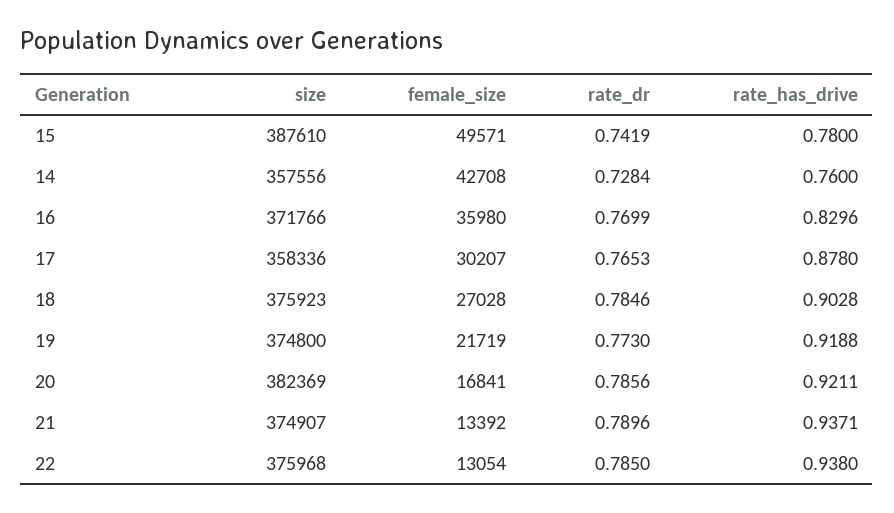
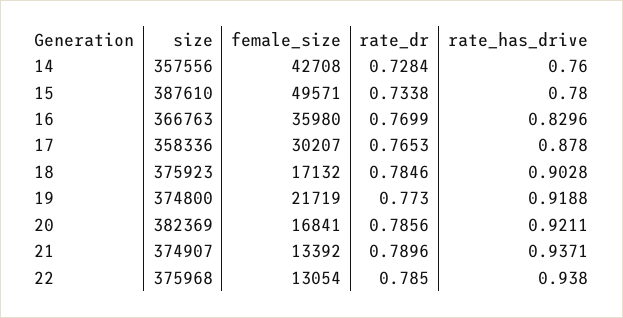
rate_dr, 15: 0.7419 -> 0.7338
size, 16: 371766 -> 366763
female_size, 18: 27028 -> 17132

